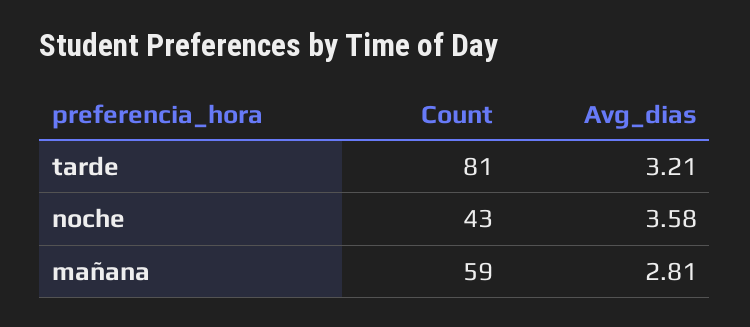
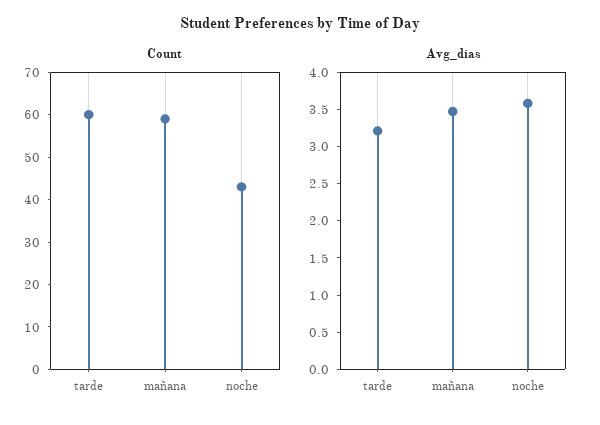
Count, tarde: 81 -> 60
Avg_dias, mañana: 2.81 -> 3.5

